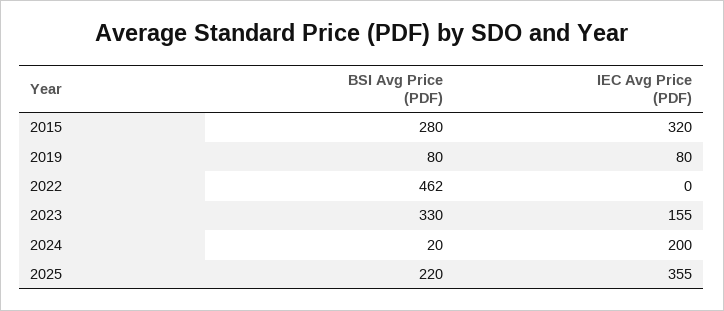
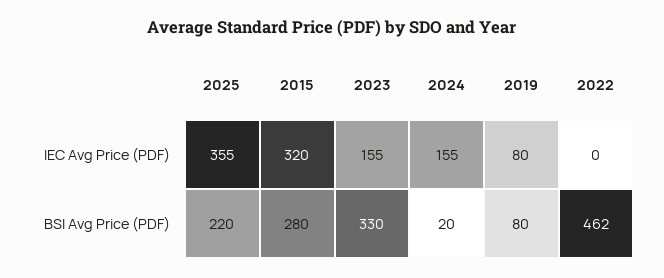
IEC Avg Price (PDF), 2024: 200 -> 155

